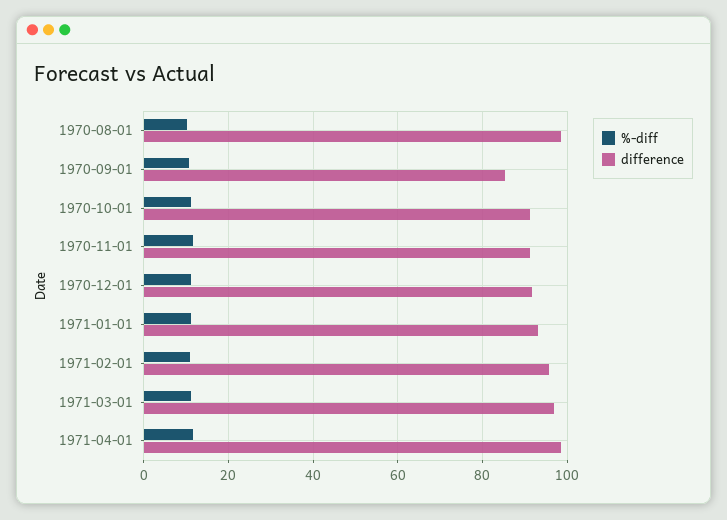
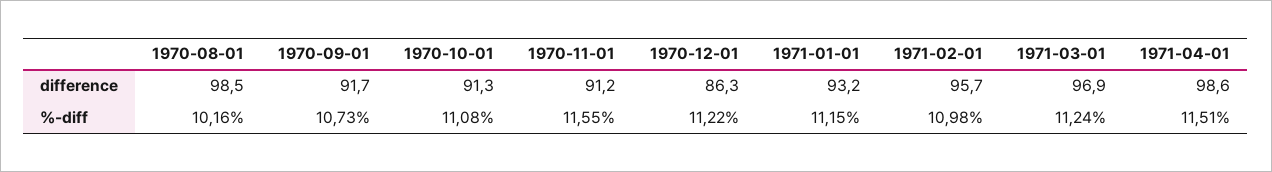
difference, 1970-09-01: 86 -> 91.7
difference, 1970-12-01: 92 -> 86.3

